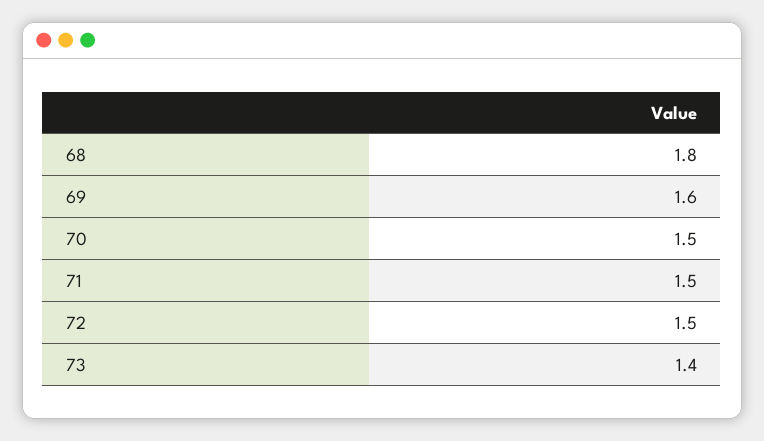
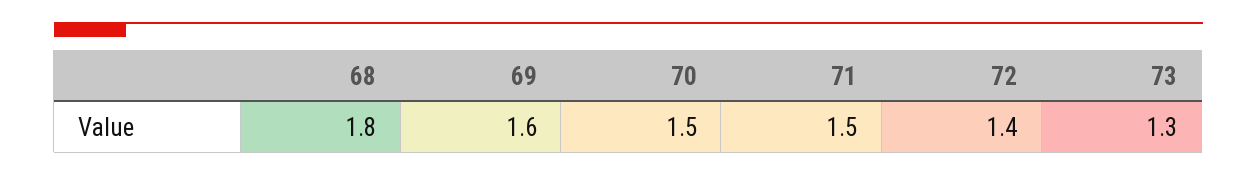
72: 1.5 -> 1.4
73: 1.4 -> 1.3

